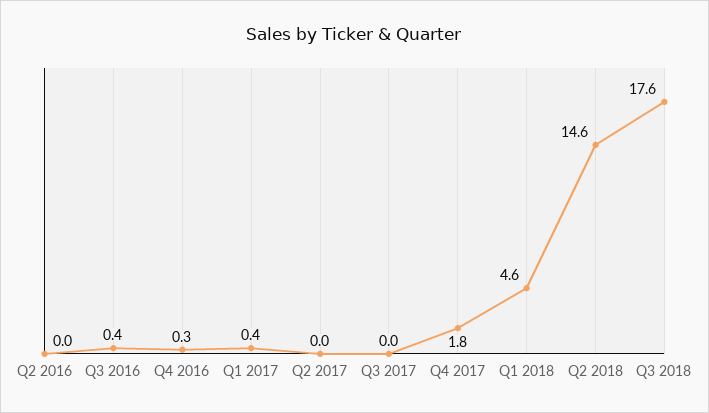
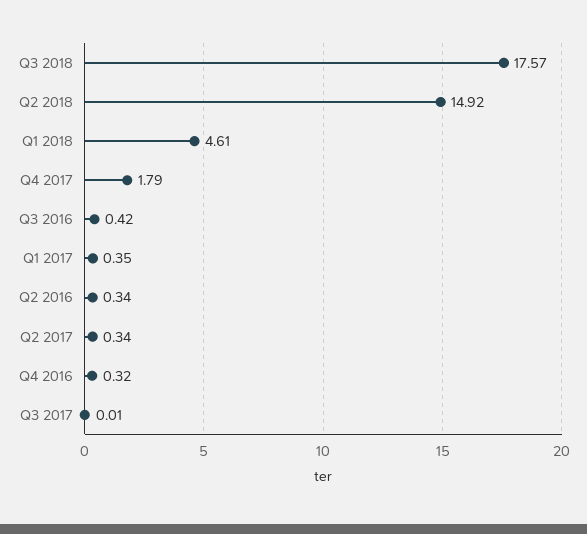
Q2 2016: 0 -> 0.34
Q2 2017: 0 -> 0.34
Q2 2018: 14.6 -> 14.92

